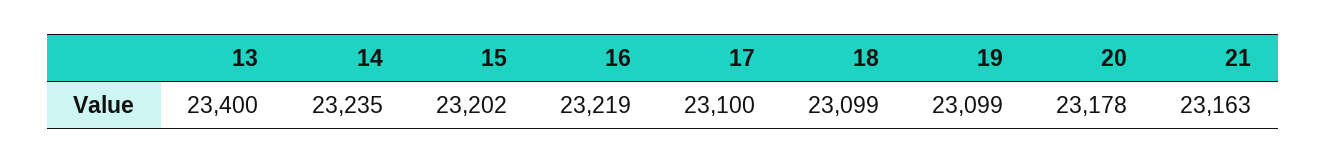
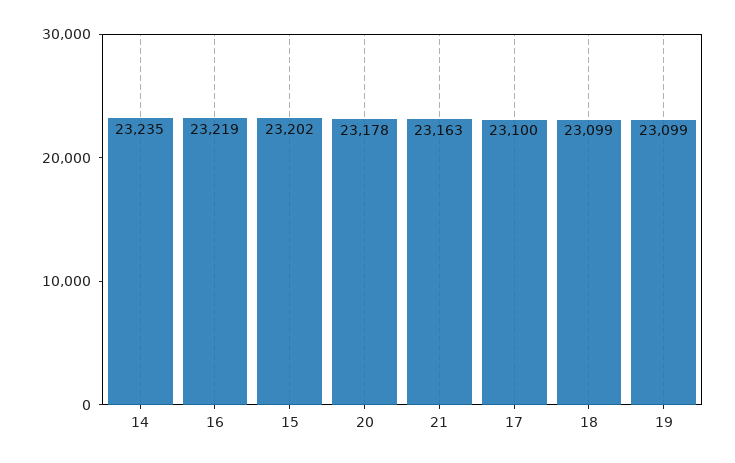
13: 23400 -> none

